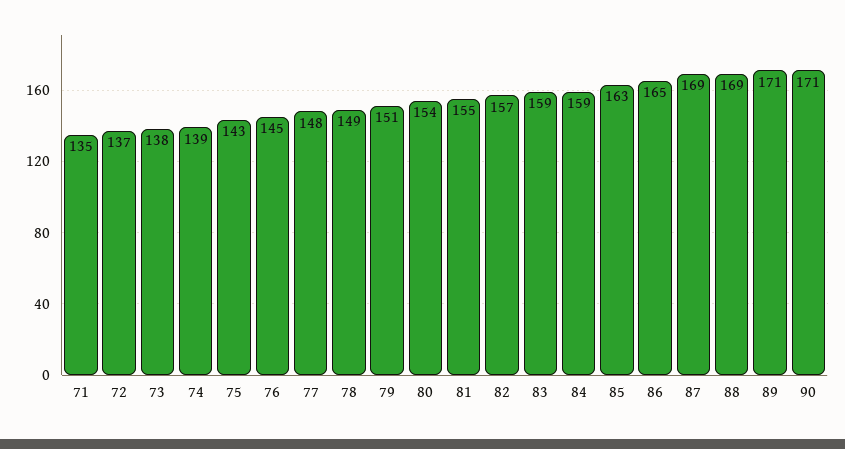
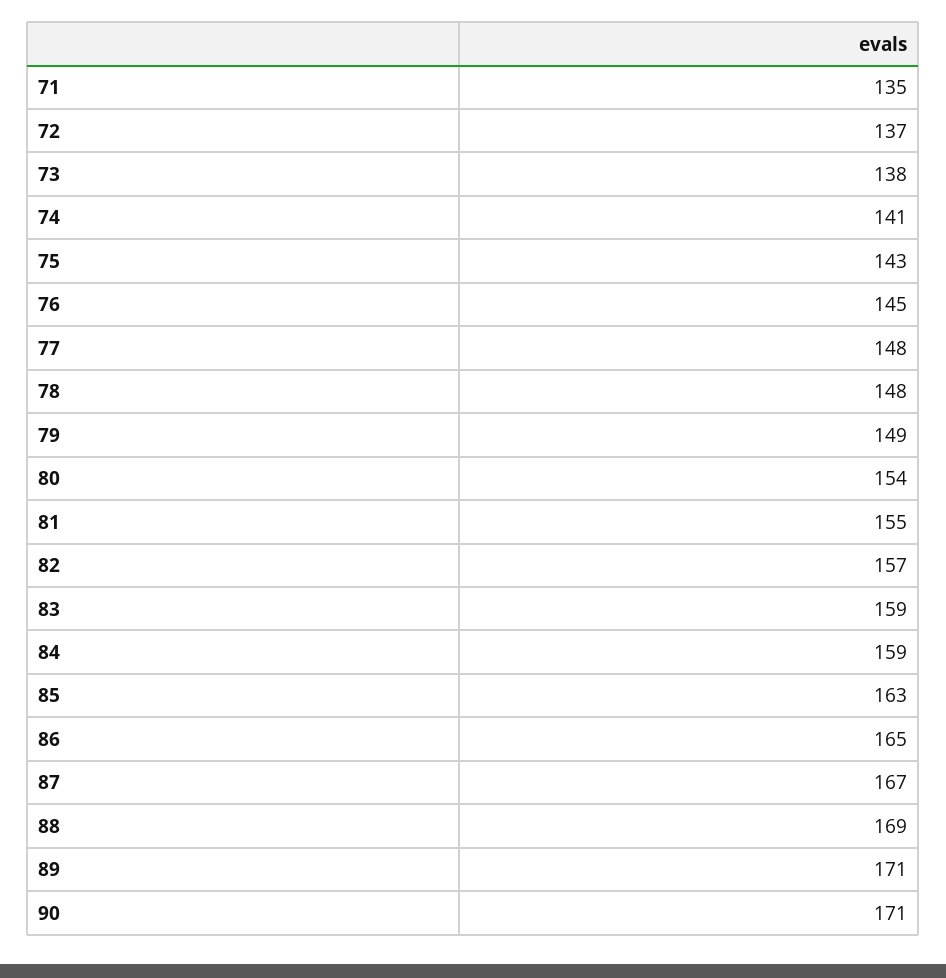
74: 139 -> 141
78: 149 -> 148
79: 151 -> 149
87: 169 -> 167

